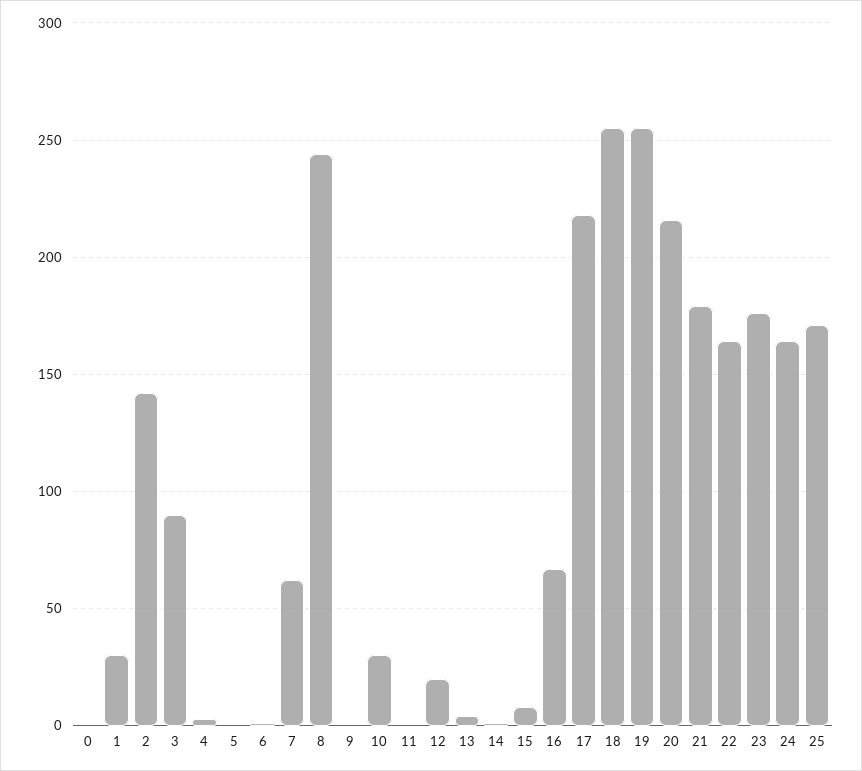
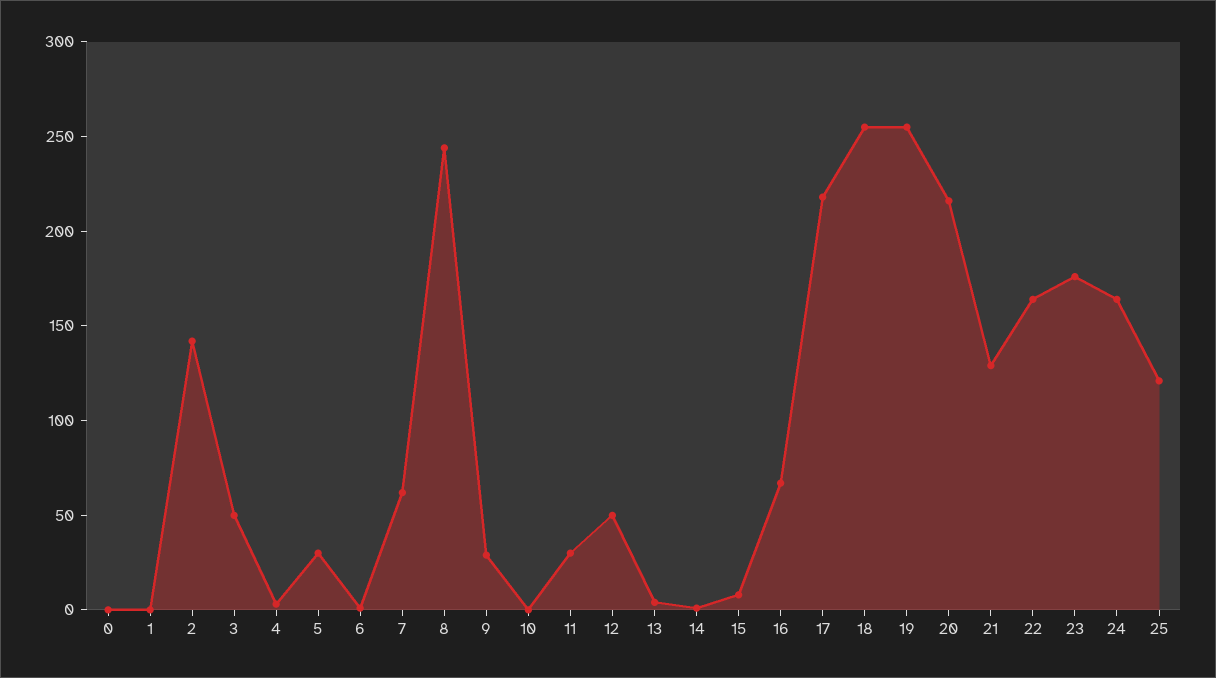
1: 30 -> 0
3: 90 -> 50
5: 0 -> 30
9: 0 -> 30
10: 30 -> 0
11: 0 -> 30
12: 20 -> 50
21: 180 -> 130
25: 170 -> 120

